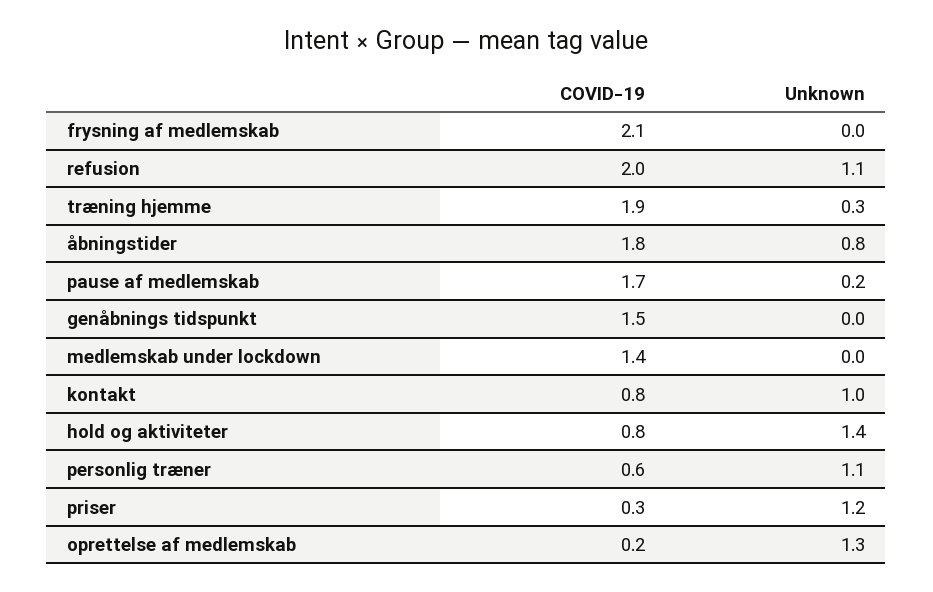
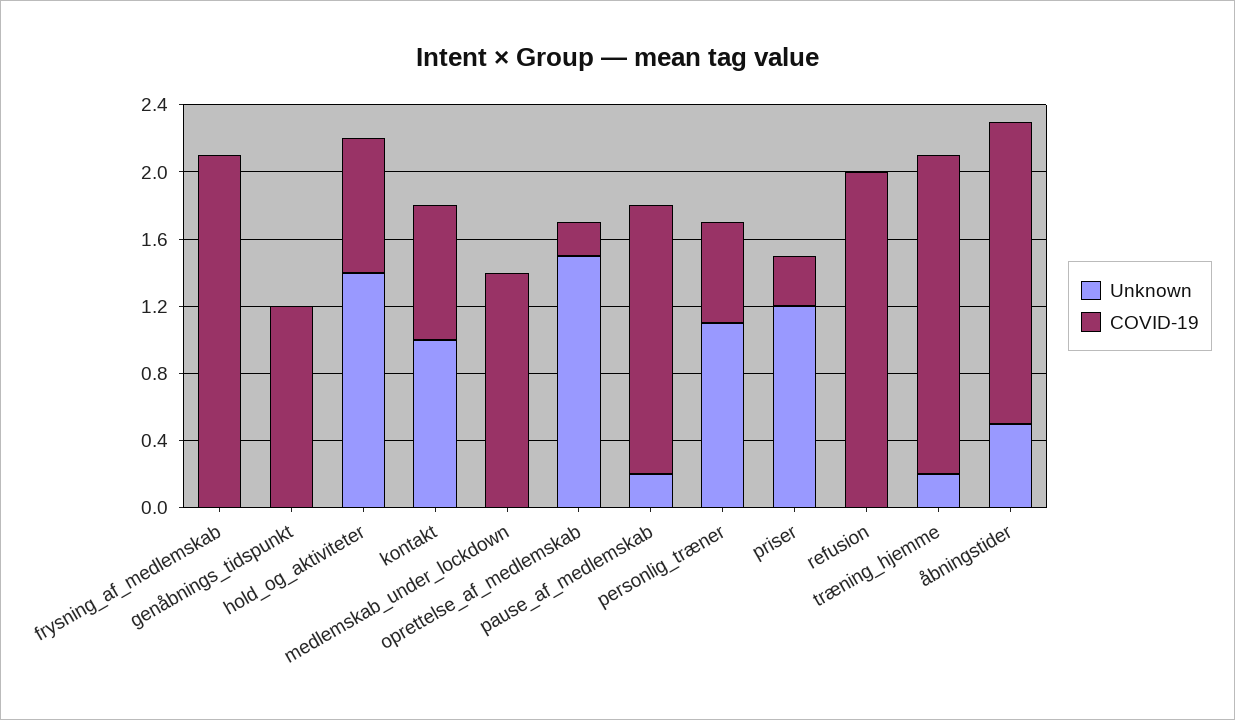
Unknown, refusion: 1.1 -> 0
Unknown, træning hjemme: 0.3 -> 0.2
Unknown, åbningstider: 0.8 -> 0.5
COVID-19, pause af medlemskab: 1.7 -> 1.6
COVID-19, genåbnings tidspunkt: 1.5 -> 1.2
Unknown, oprettelse af medlemskab: 1.3 -> 1.5

